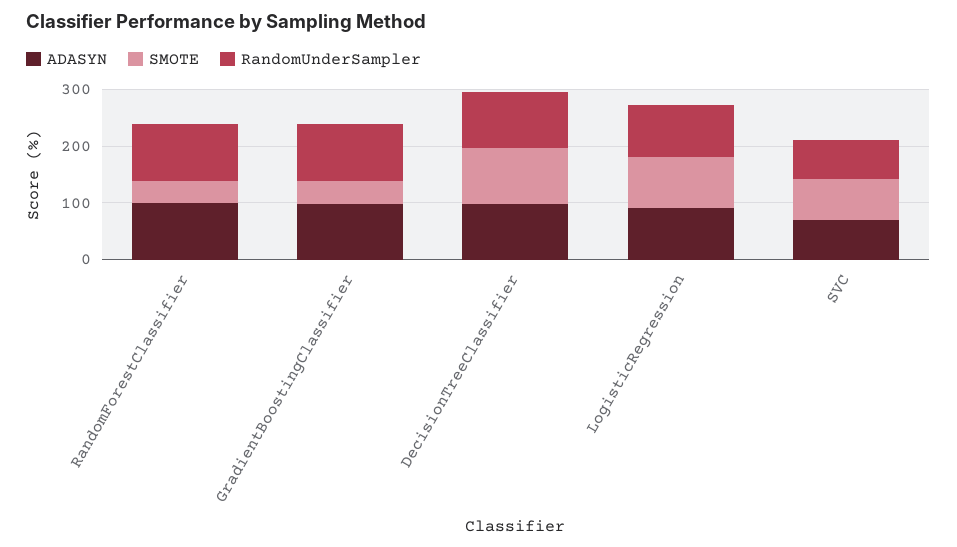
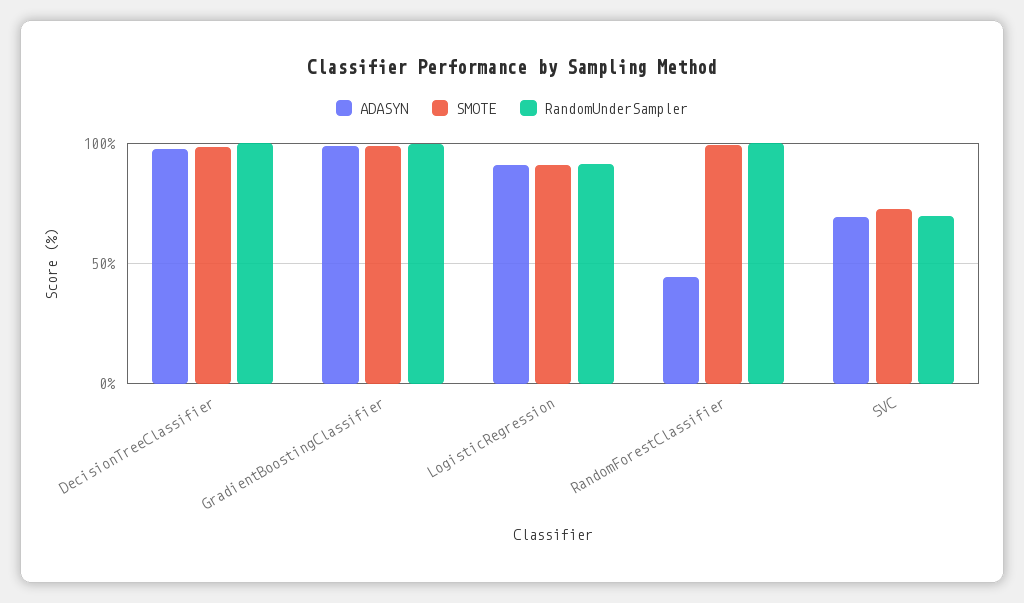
ADASYN, RandomForestClassifier: 100 -> 45
SMOTE, RandomForestClassifier: 40 -> 100
SMOTE, GradientBoostingClassifier: 40 -> 100

